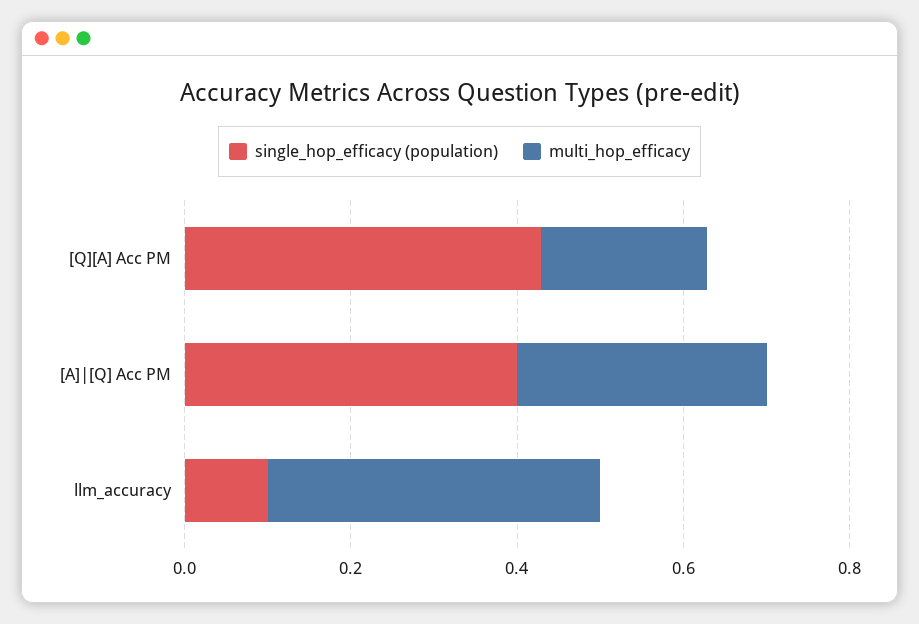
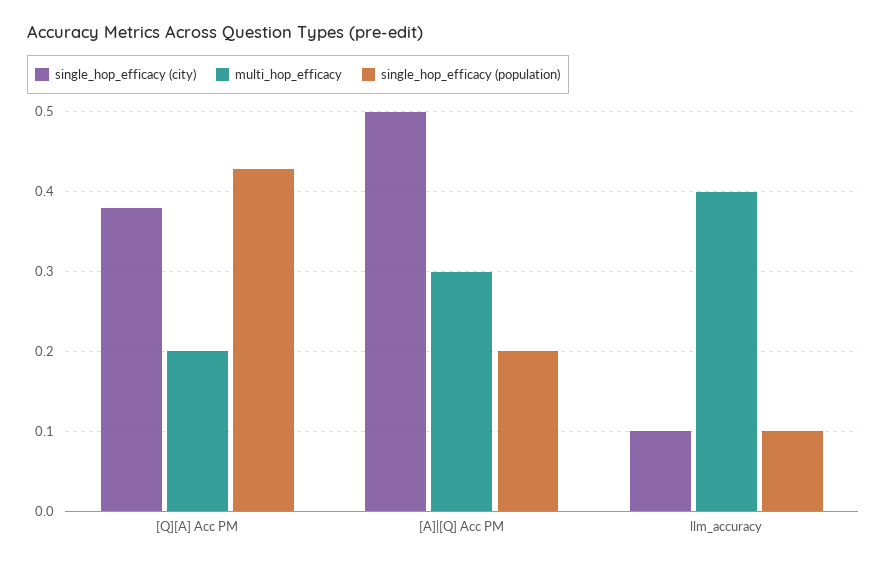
single_hop_efficacy (population), [A]|[Q] Acc PM: 0.4 -> 0.2
single_hop_efficacy (city), [Q][A] Acc PM: none -> 0.38
single_hop_efficacy (city), [A]|[Q] Acc PM: none -> 0.5
single_hop_efficacy (city), llm_accuracy: none -> 0.1

